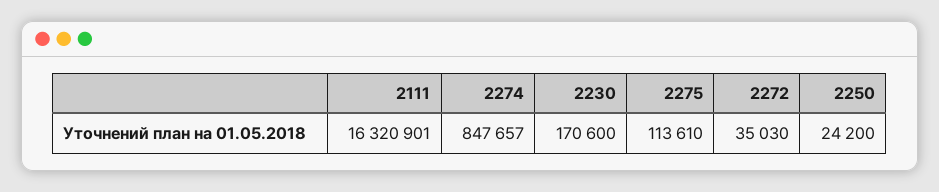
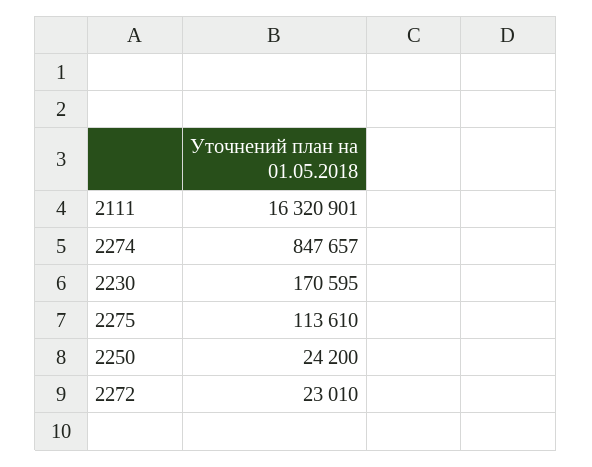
2230: 170600 -> 170595
2272: 35030 -> 23010

